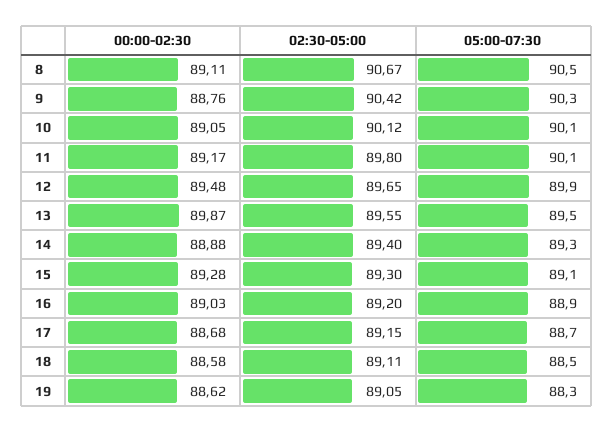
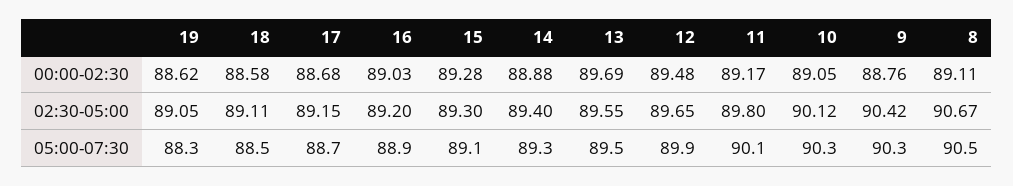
05:00-07:30, 10: 90.1 -> 90.3
00:00-02:30, 13: 89.87 -> 89.69

